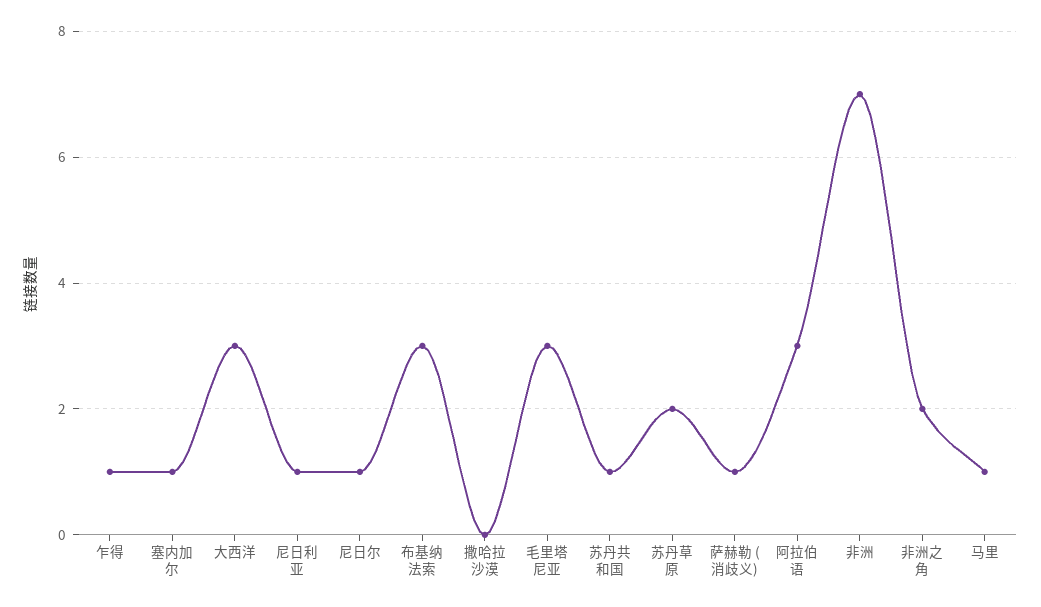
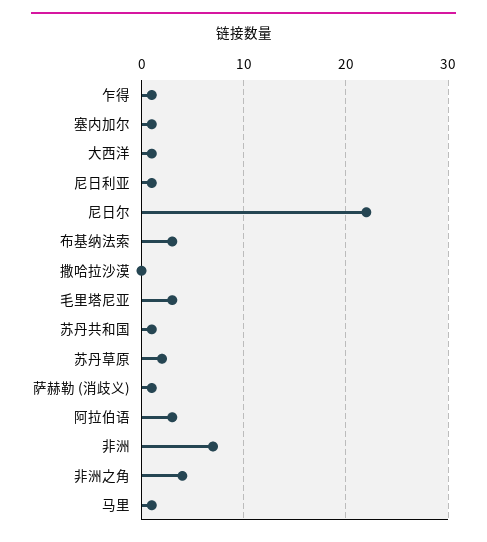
大西洋: 3 -> 1
尼日尔: 1 -> 22
非洲之角: 2 -> 4

